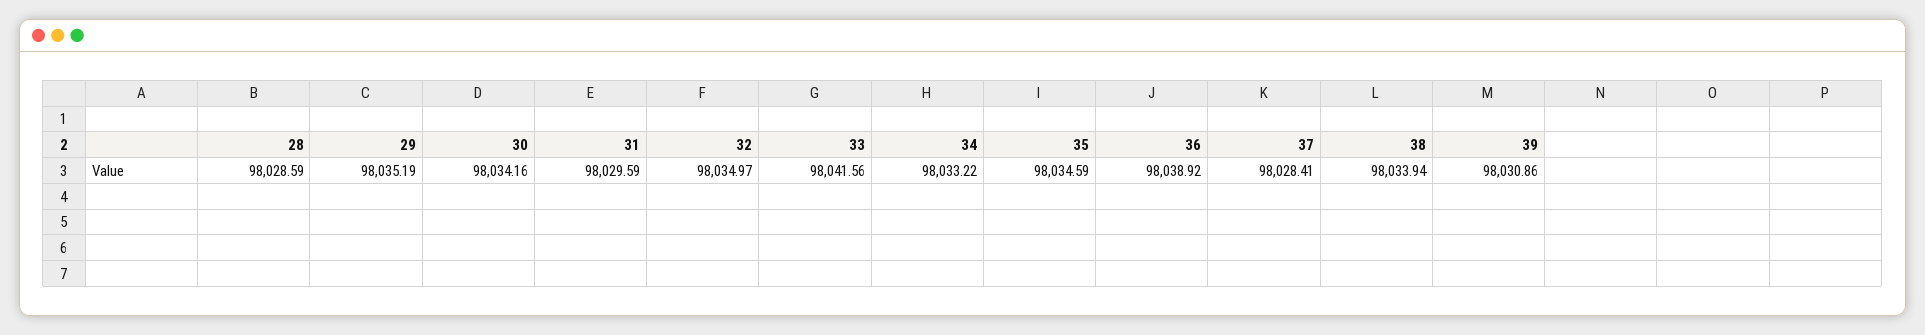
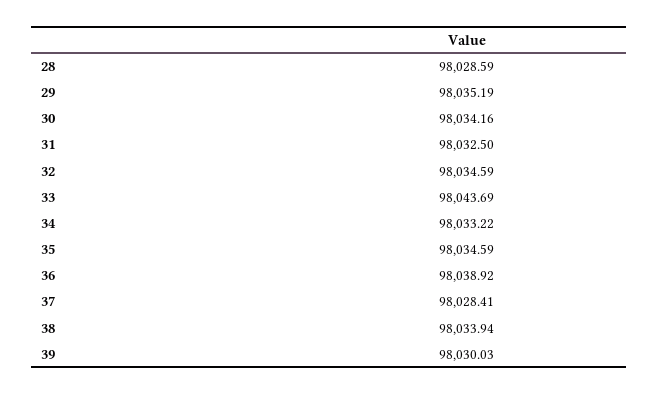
31: 98029.59 -> 98032.5
32: 98034.97 -> 98034.59
33: 98041.56 -> 98043.69
39: 98030.86 -> 98030.03

